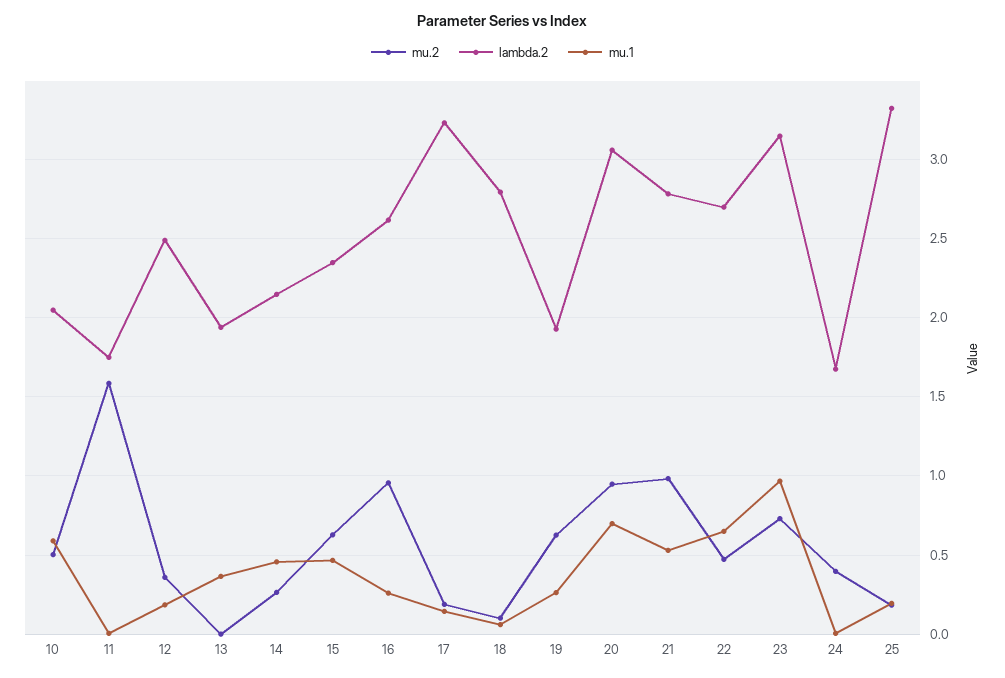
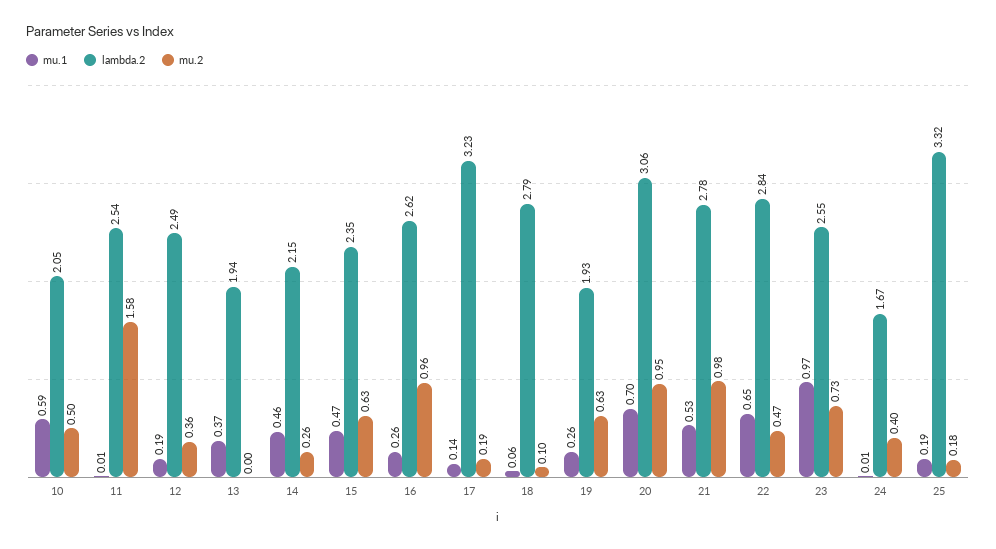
lambda.2, 11: 1.75 -> 2.54
lambda.2, 22: 2.7 -> 2.84
lambda.2, 23: 3.15 -> 2.55

